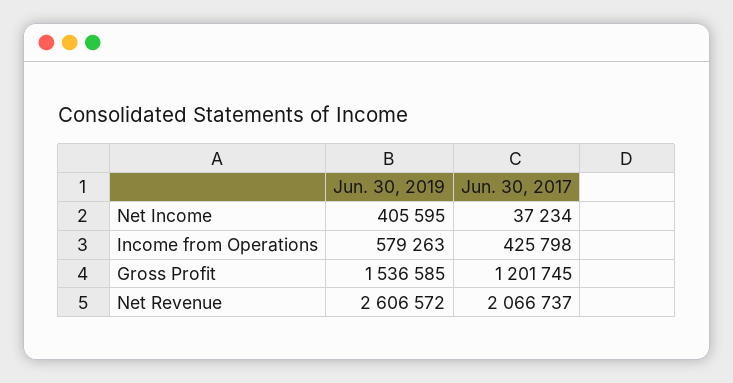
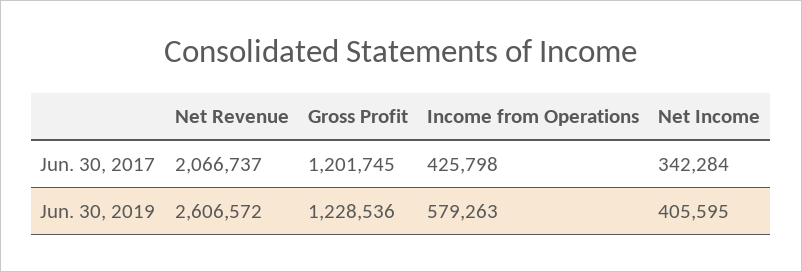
Jun. 30, 2017, Net Income: 37234 -> 342284
Jun. 30, 2019, Gross Profit: 1536585 -> 1228536

